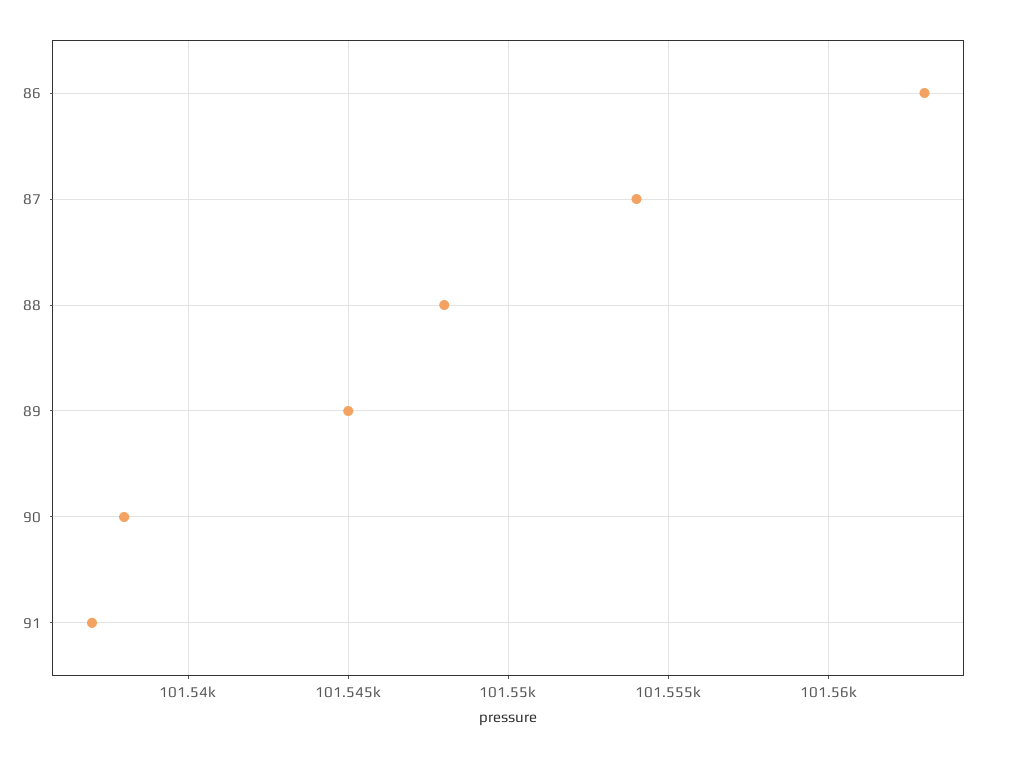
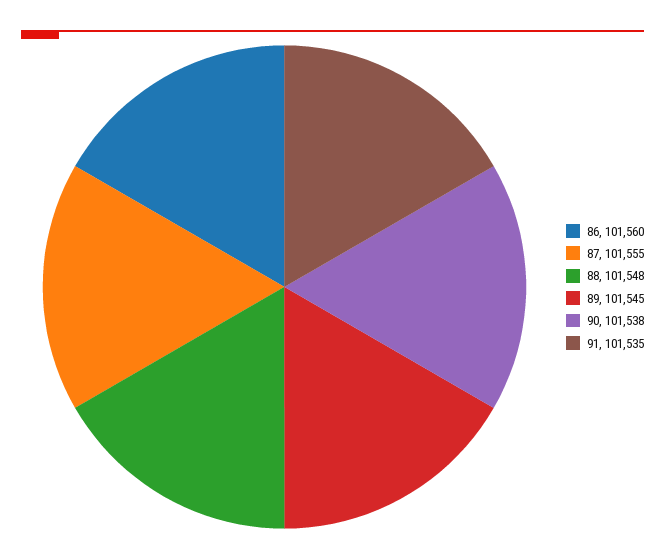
86: 101563 -> 101560
87: 101554 -> 101555
91: 101537 -> 101535

